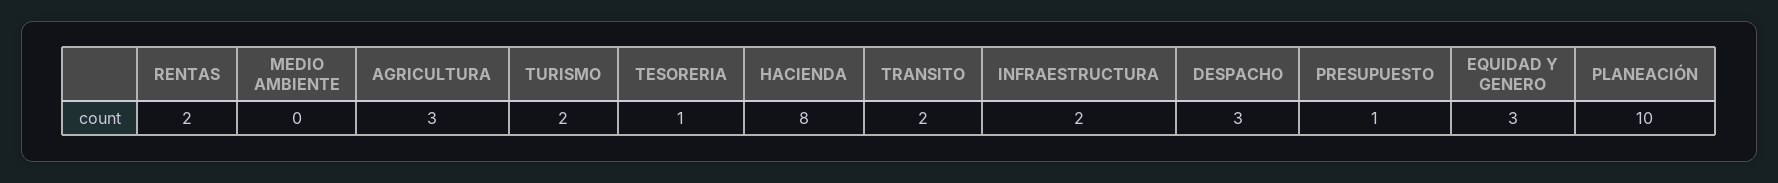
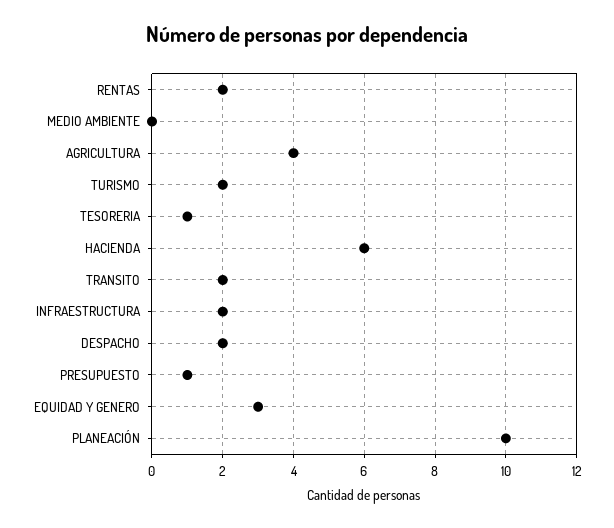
AGRICULTURA: 3 -> 4
HACIENDA: 8 -> 6
DESPACHO: 3 -> 2

